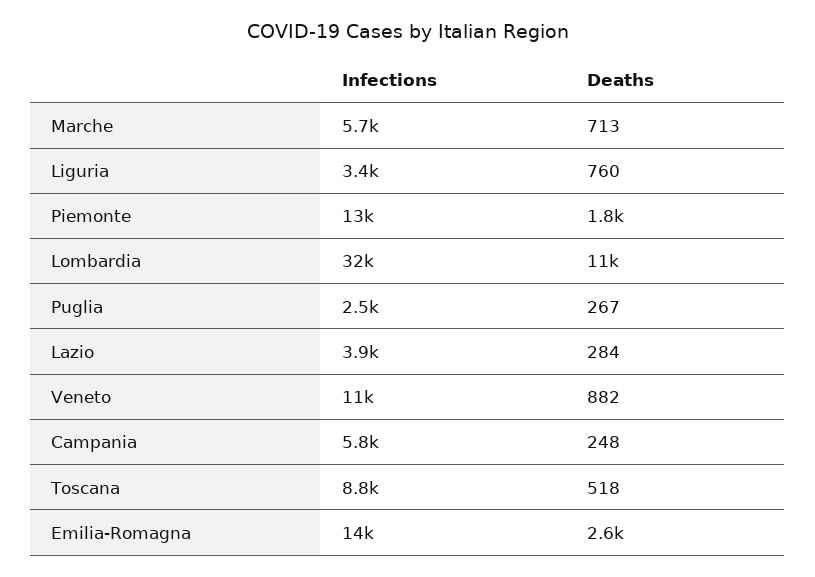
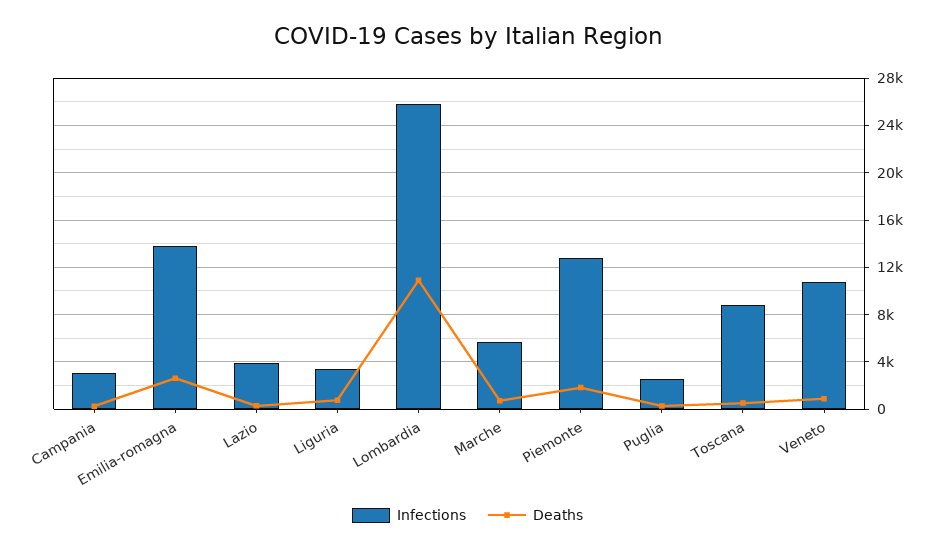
Infections, Lombardia: 32000 -> 26000
Infections, Campania: 5800 -> 3000

